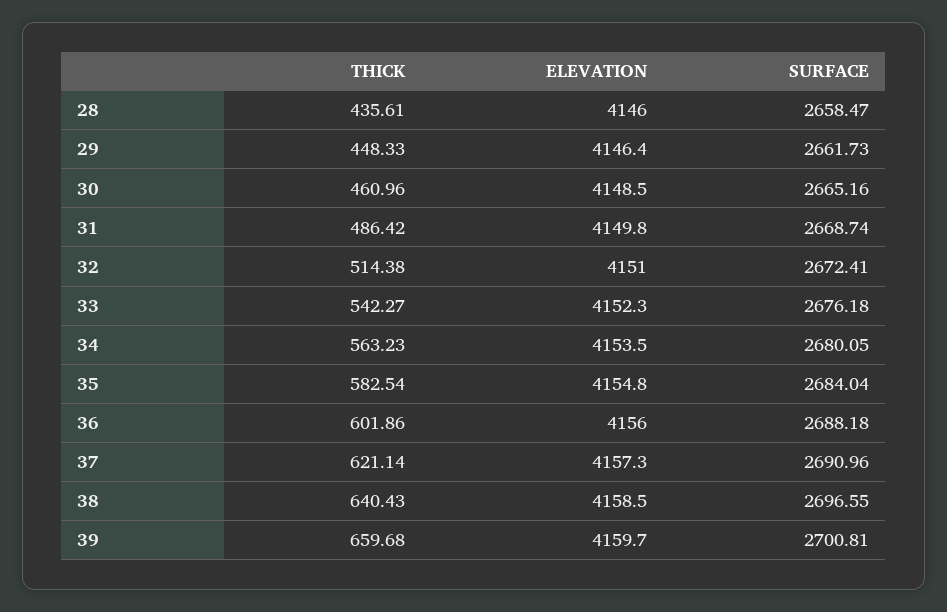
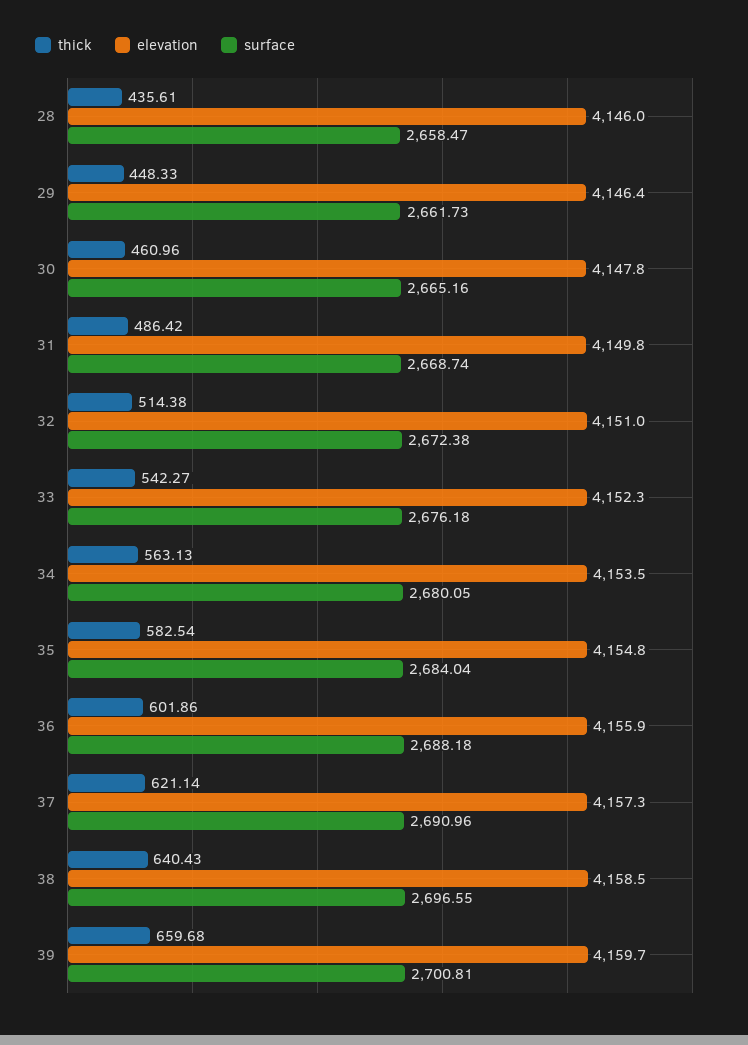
ELEVATION, 30: 4148.5 -> 4147.8
SURFACE, 32: 2672.41 -> 2672.38
THICK, 34: 563.23 -> 563.13
ELEVATION, 36: 4156 -> 4155.9

